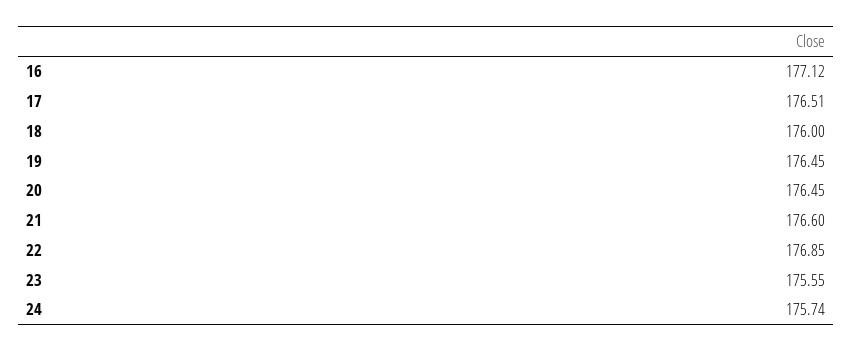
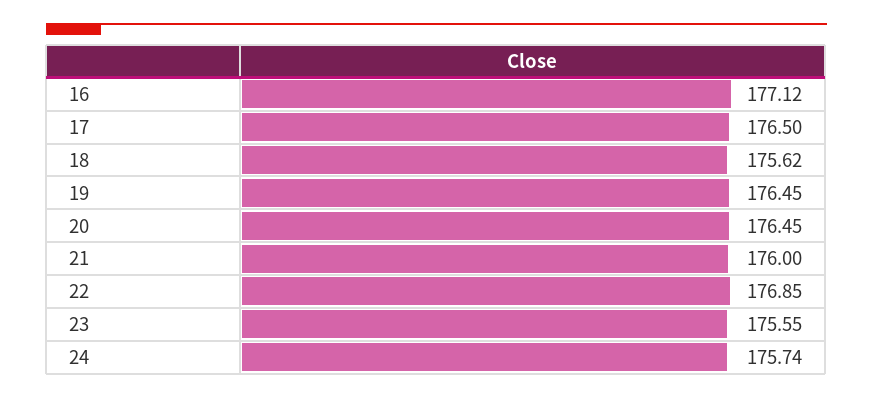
17: 176.51 -> 176.5
18: 176 -> 175.62
21: 176.6 -> 176

